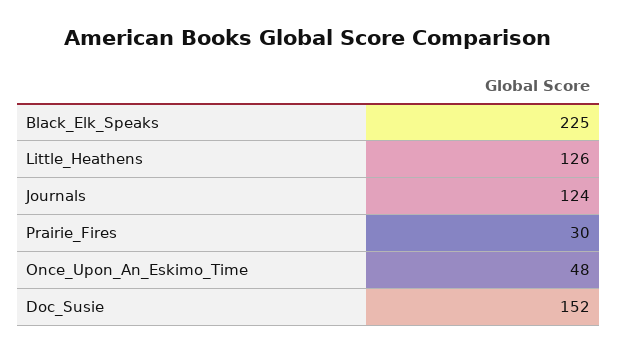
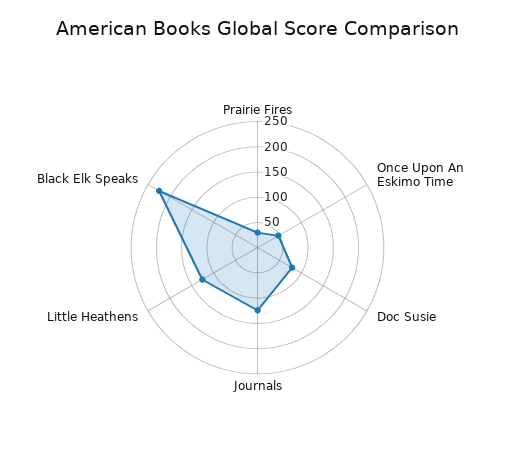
Doc_Susie: 152 -> 75

